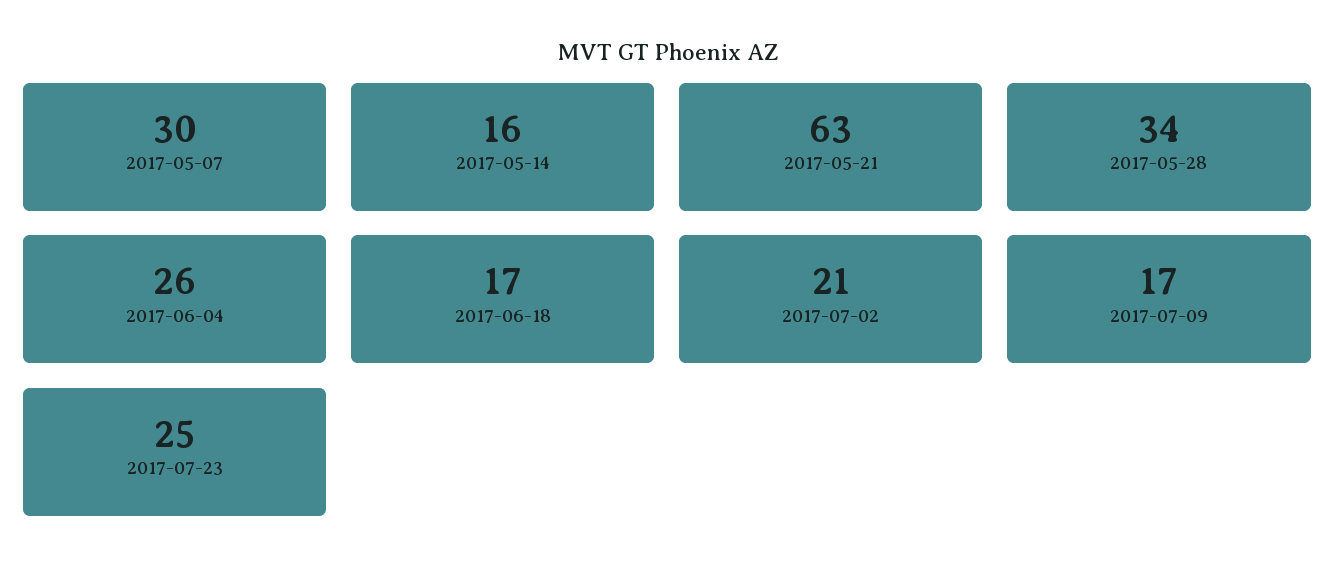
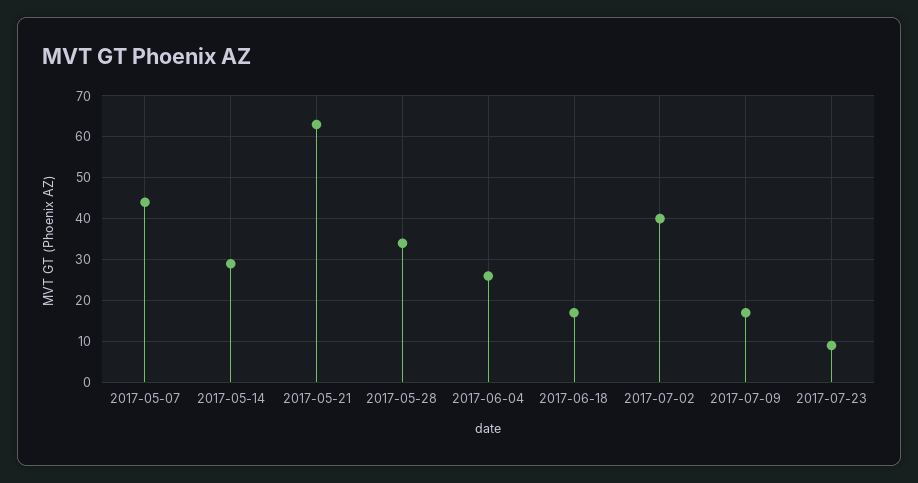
2017-05-07: 30 -> 45
2017-05-14: 16 -> 30
2017-07-02: 21 -> 40
2017-07-23: 25 -> 10

